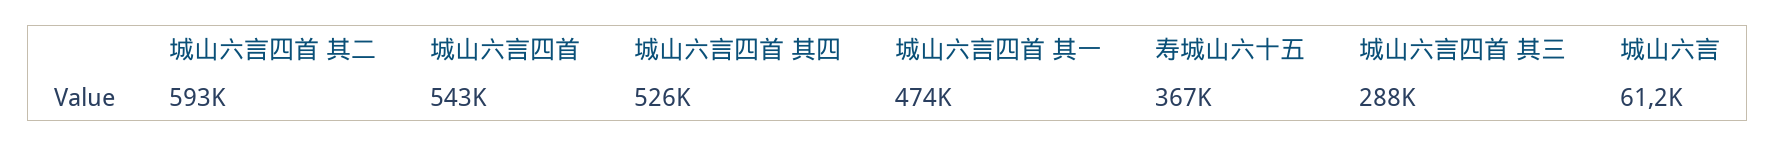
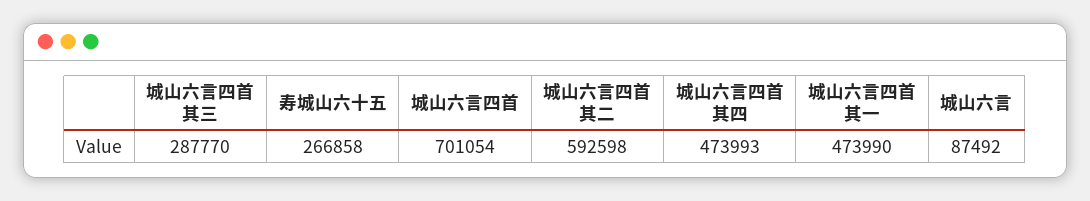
城山六言四首: 543000 -> 701054
城山六言四首 其四: 526000 -> 473993
寿城山六十五: 367000 -> 266858
城山六言: 61200 -> 87492

